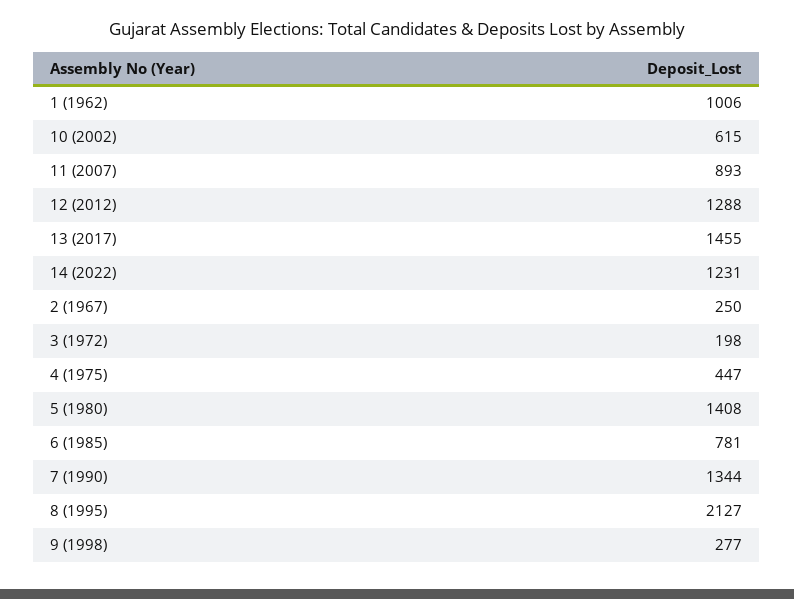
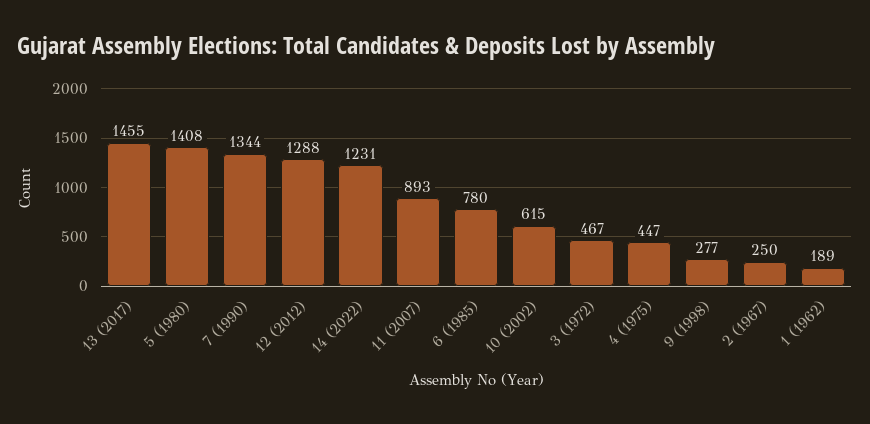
1 (1962): 1006 -> 189
3 (1972): 198 -> 467
6 (1985): 781 -> 780
8 (1995): 2127 -> none

